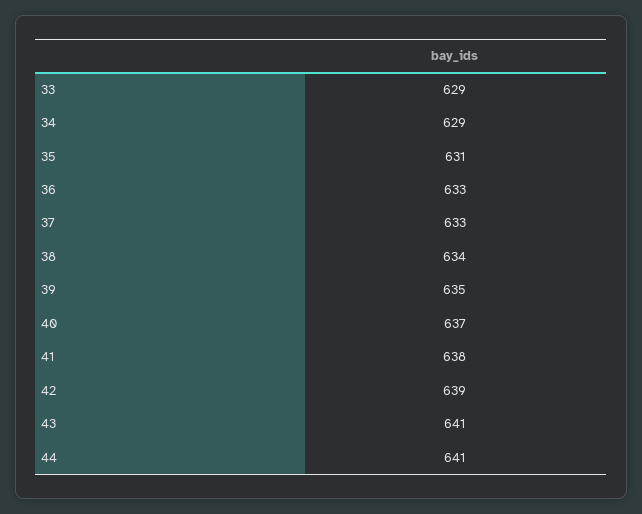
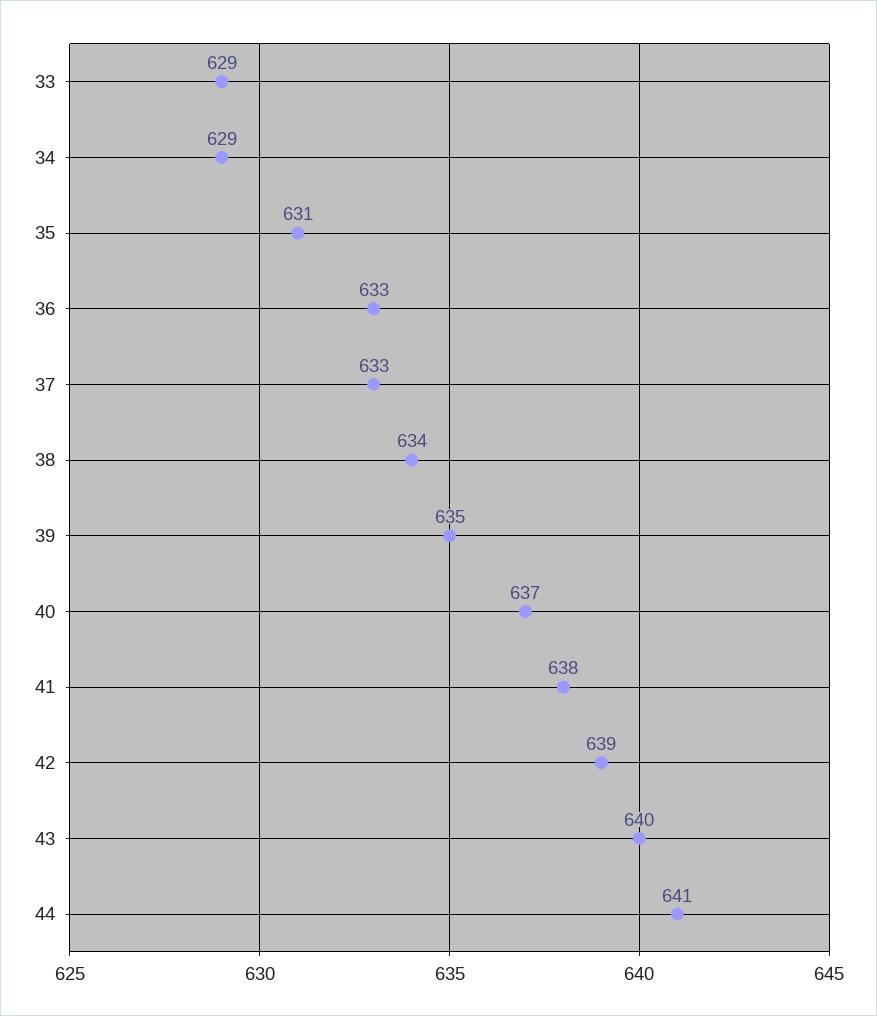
43: 641 -> 640

